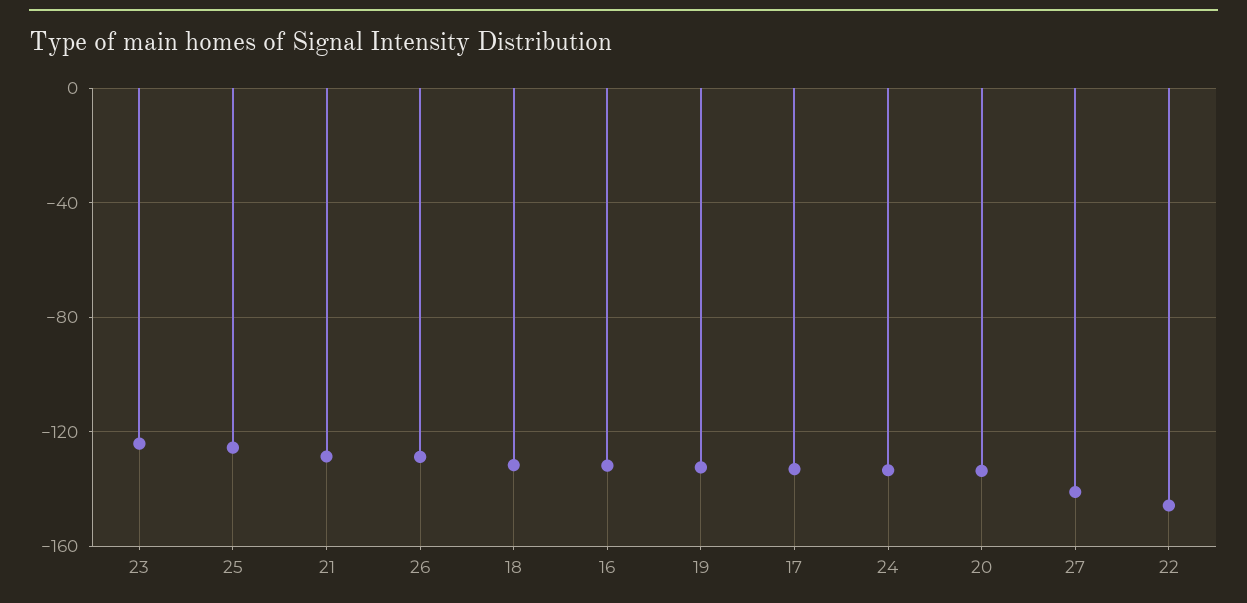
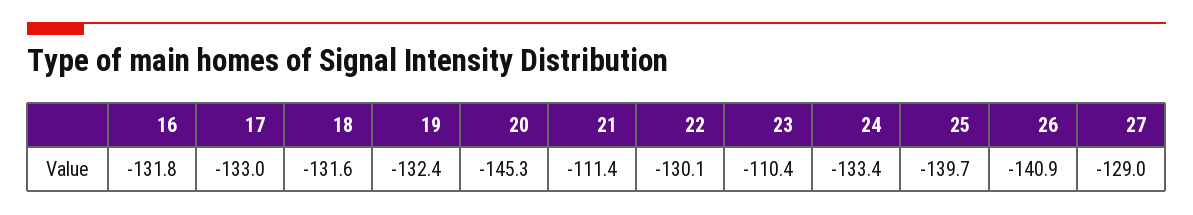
23: -125 -> -110.4
25: -125 -> -139.7
21: -130 -> -111.4
26: -130 -> -140.9
20: -135 -> -145.3
27: -140 -> -129
22: -145 -> -130.1

